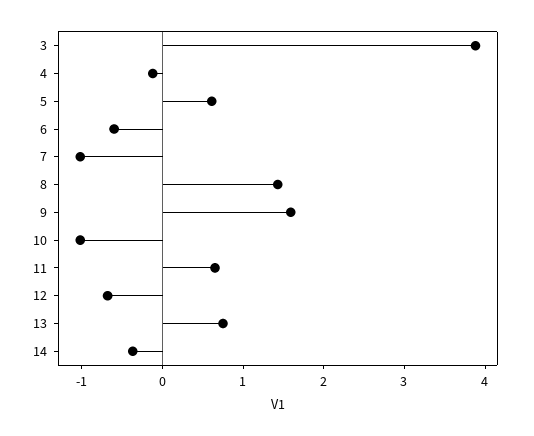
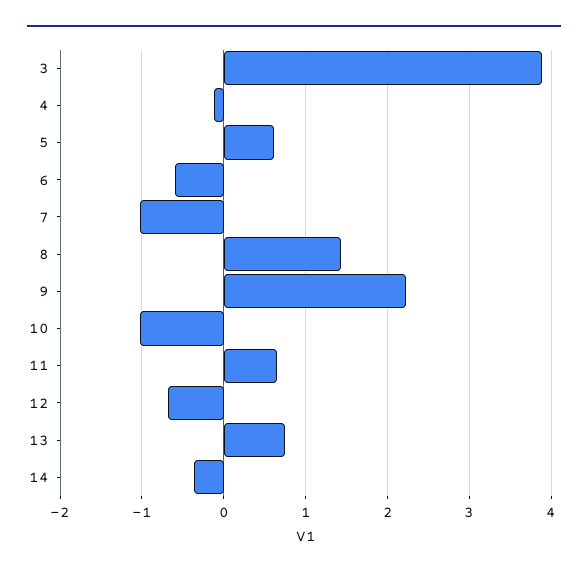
9: 1.6 -> 2.2

